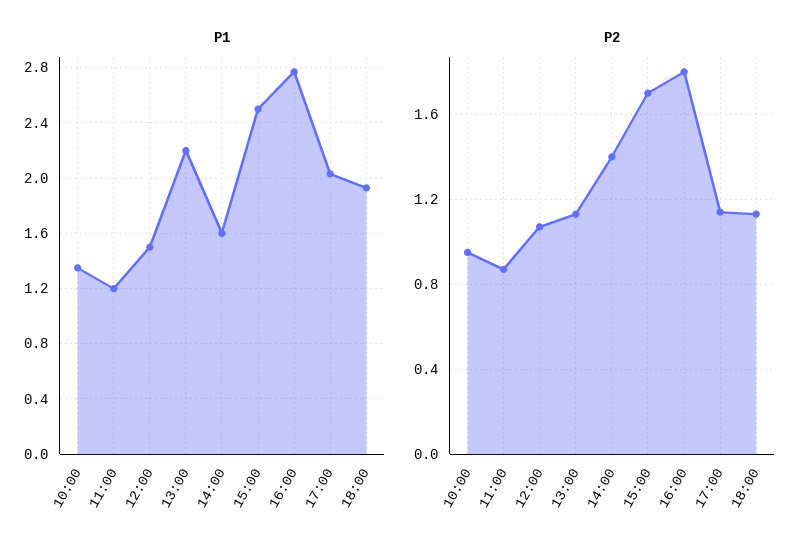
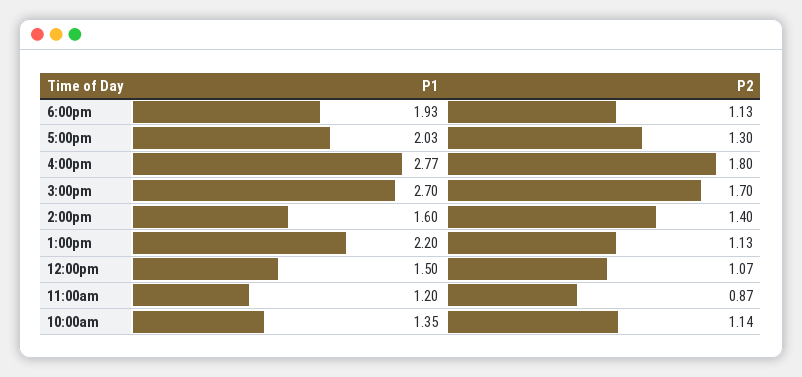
P1, 15:00: 2.5 -> 2.7
P2, 10:00: 0.95 -> 1.14
P2, 17:00: 1.15 -> 1.3

